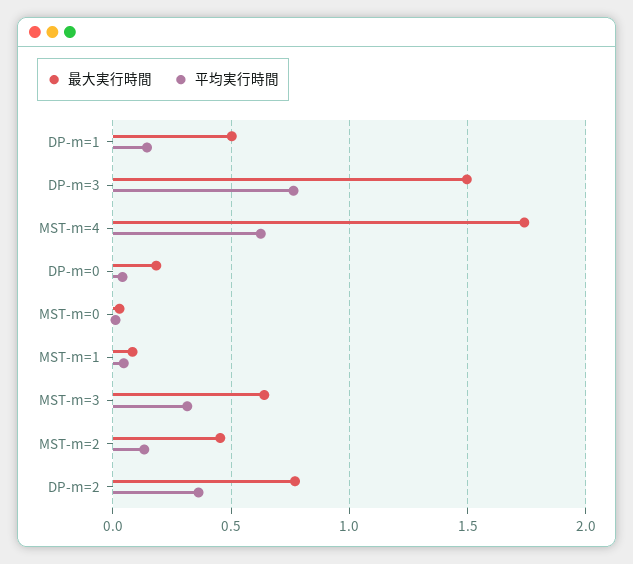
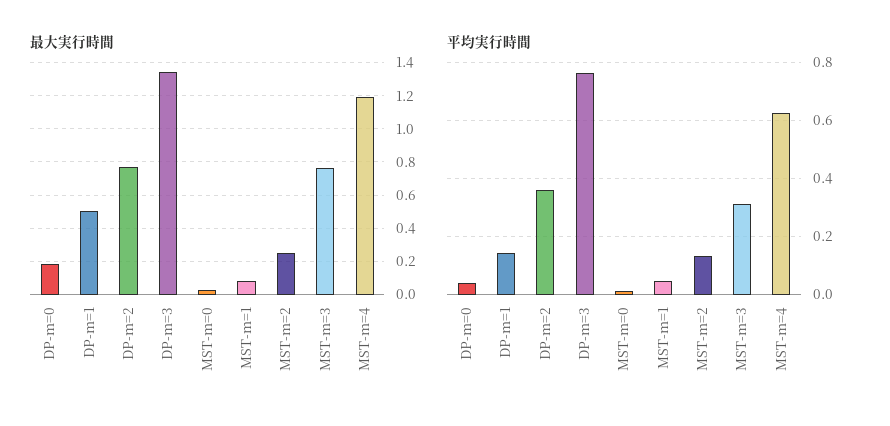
最大実行時間, DP-m=3: 1.5 -> 1.35
最大実行時間, MST-m=4: 1.75 -> 1.2
最大実行時間, MST-m=3: 0.65 -> 0.75
最大実行時間, MST-m=2: 0.45 -> 0.25

